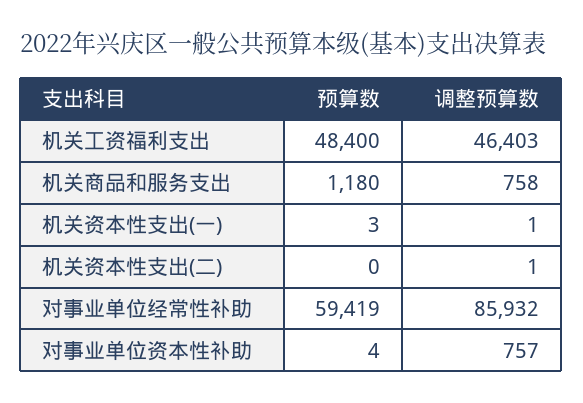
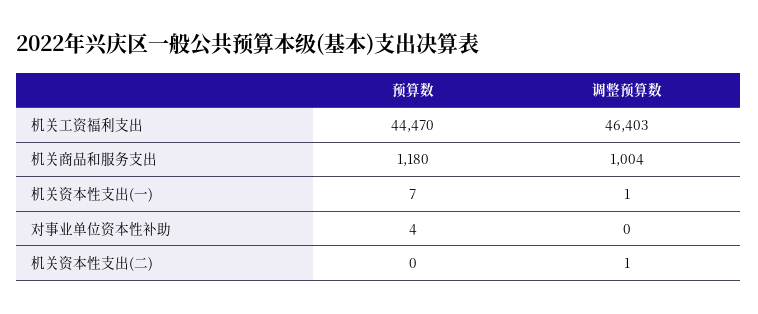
预算数, 机关工资福利支出: 48400 -> 44470
调整预算数, 机关商品和服务支出: 758 -> 1004
预算数, 机关资本性支出(一): 3 -> 7
预算数, 对事业单位经常性补助: 59419 -> none
调整预算数, 对事业单位经常性补助: 85932 -> none
调整预算数, 对事业单位资本性补助: 757 -> 0

